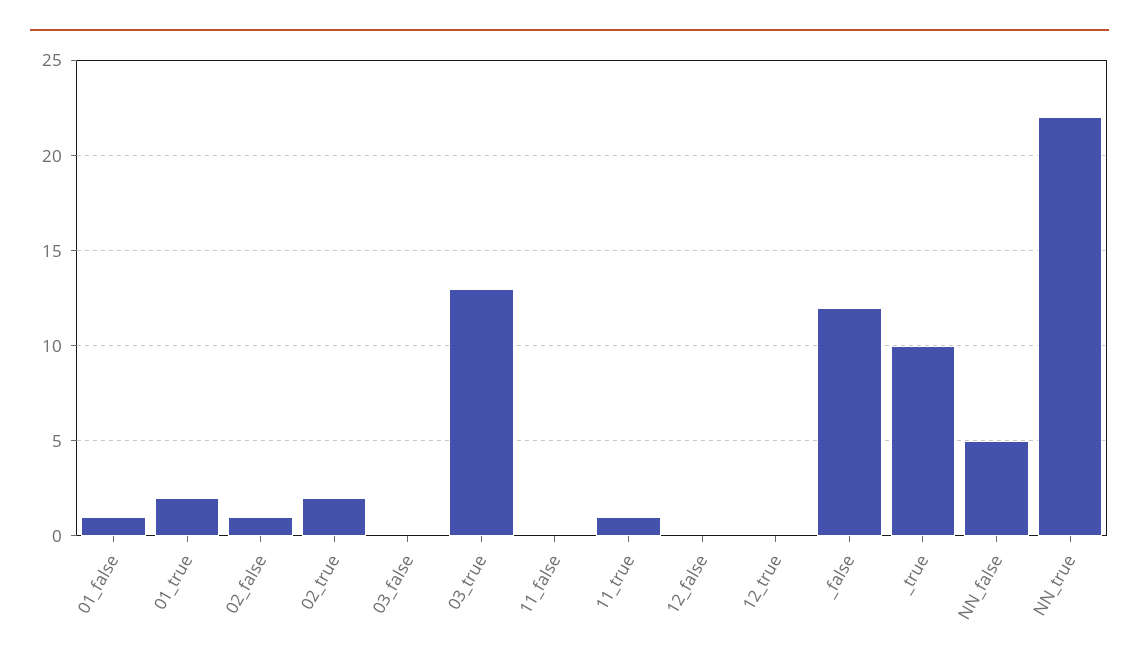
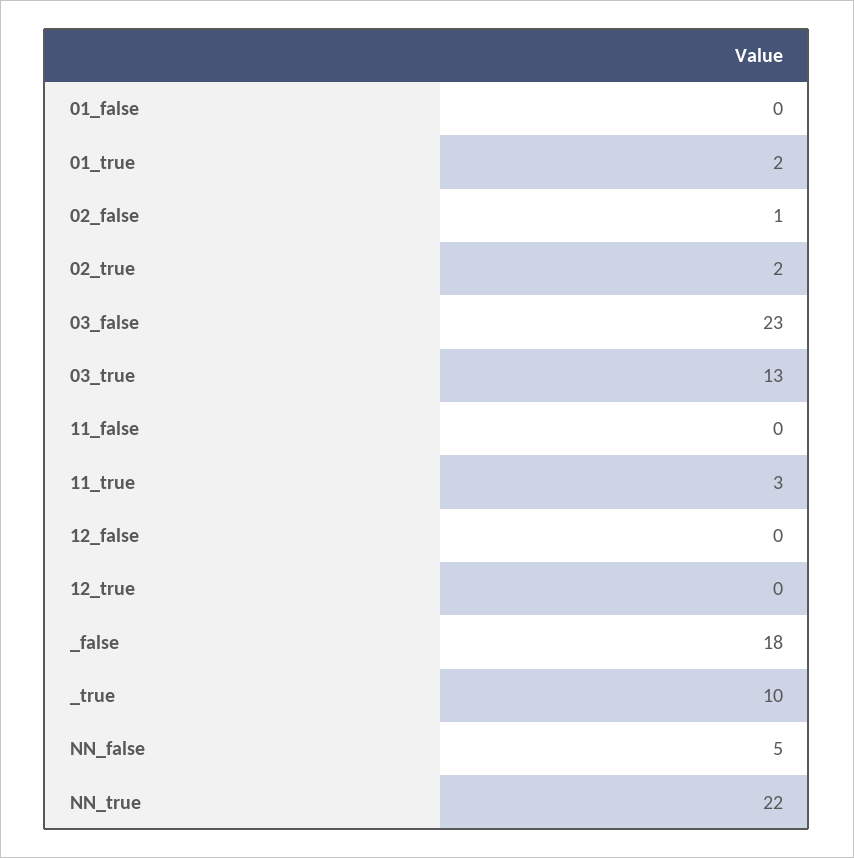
01_false: 1 -> 0
03_false: 0 -> 23
11_true: 1 -> 3
_false: 12 -> 18

